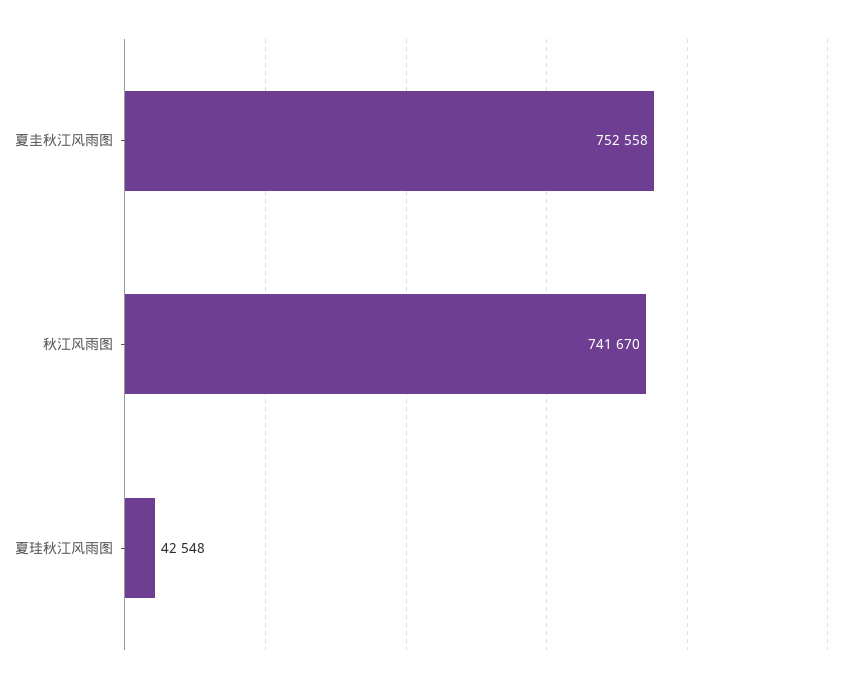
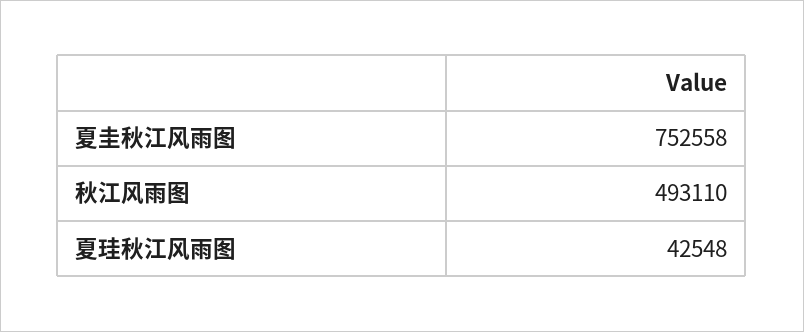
秋江风雨图: 741670 -> 493110

